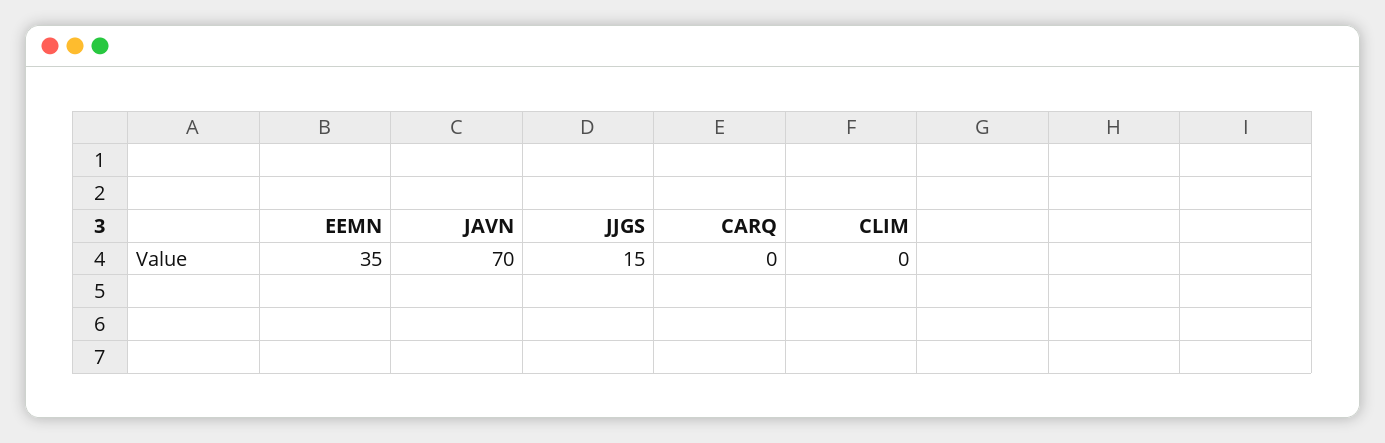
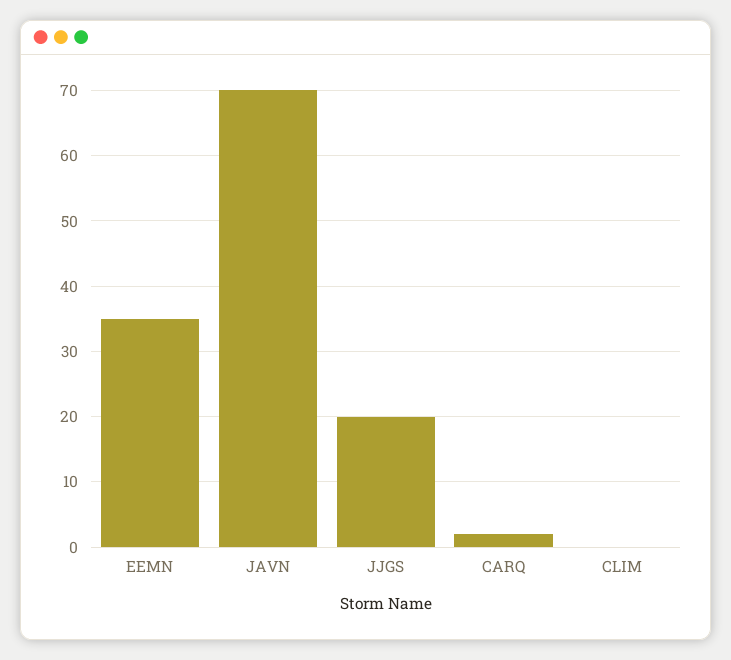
JJGS: 15 -> 20
CARQ: 0 -> 2

